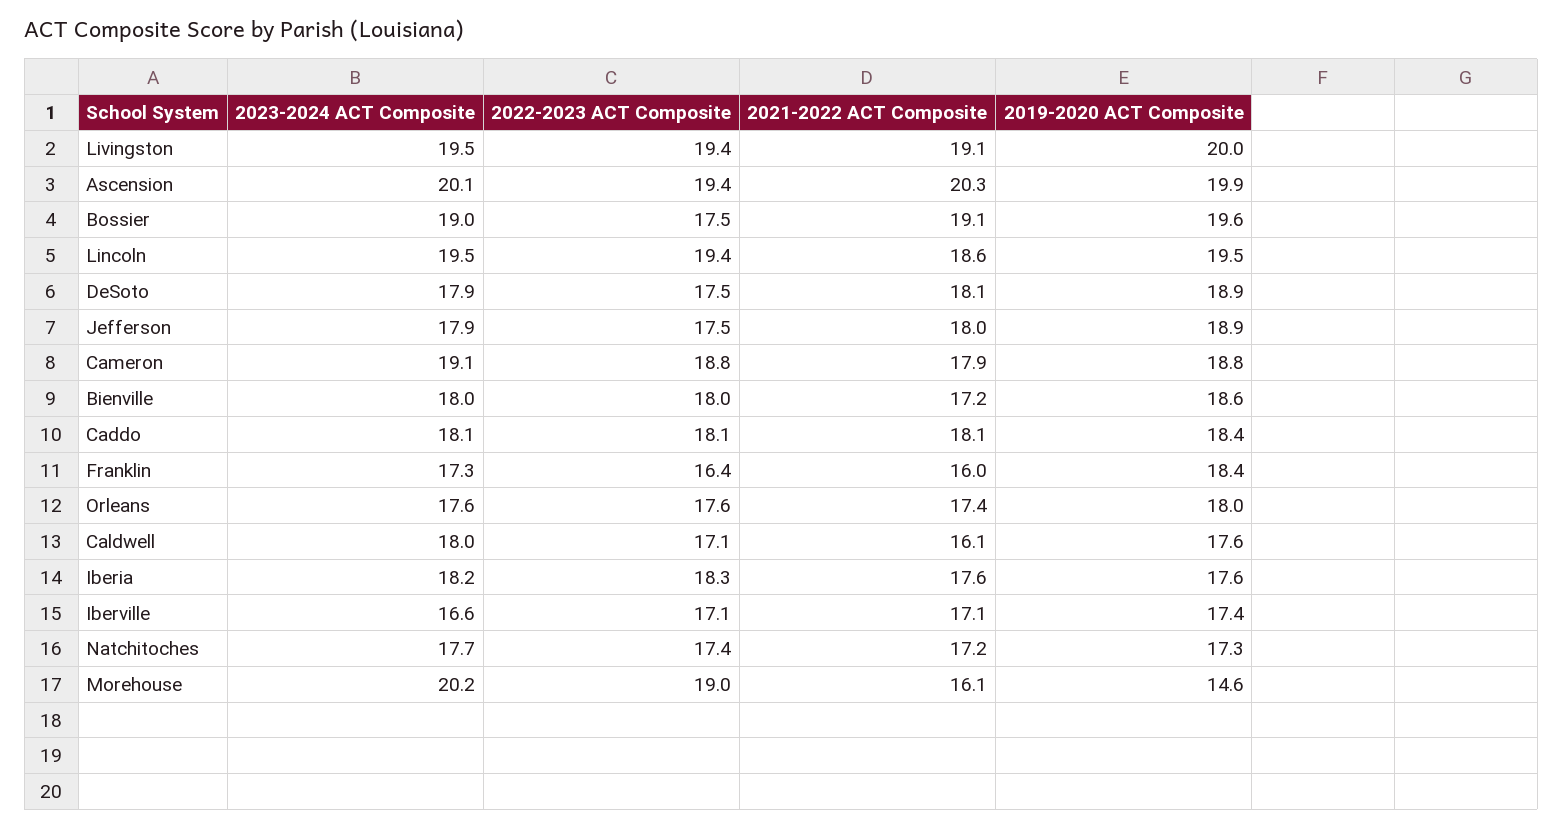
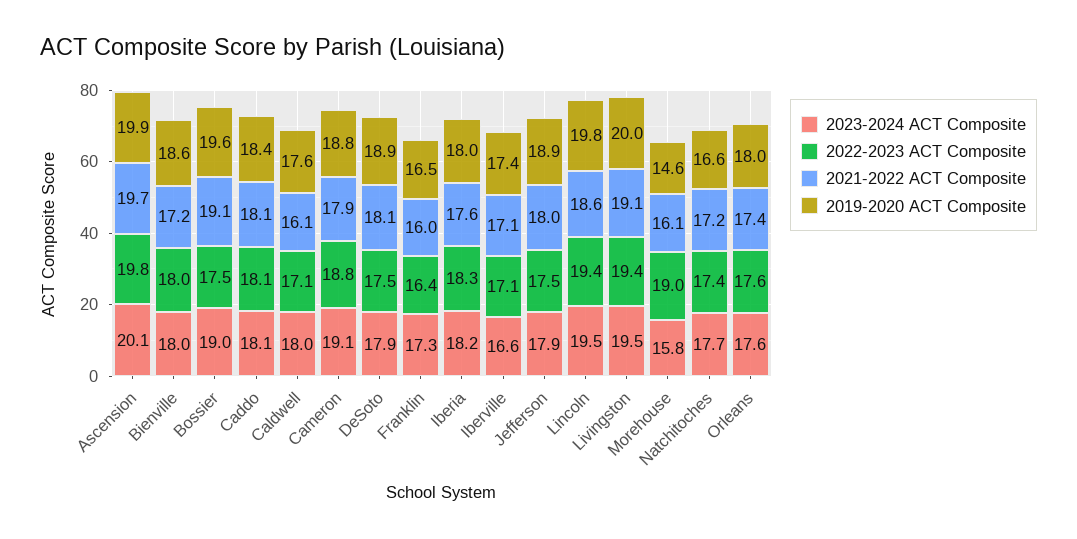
2022-2023 ACT Composite, Ascension: 19.4 -> 19.8
2021-2022 ACT Composite, Ascension: 20.3 -> 19.7
2019-2020 ACT Composite, Lincoln: 19.5 -> 19.8
2019-2020 ACT Composite, Franklin: 18.4 -> 16.5
2019-2020 ACT Composite, Iberia: 17.6 -> 18
2019-2020 ACT Composite, Natchitoches: 17.3 -> 16.6
2023-2024 ACT Composite, Morehouse: 20.2 -> 15.8

